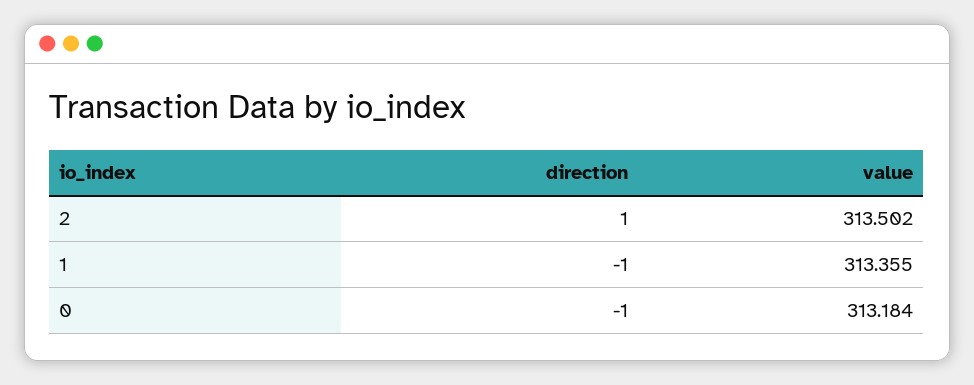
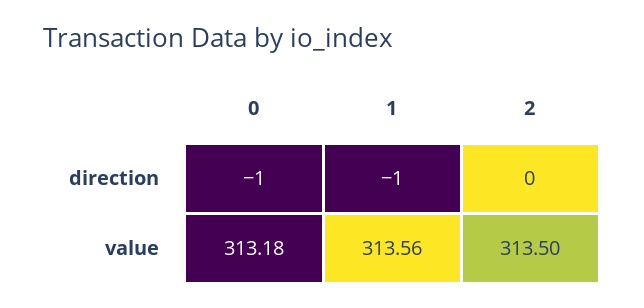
direction, 2: 1 -> 0
value, 1: 313.355 -> 313.56

